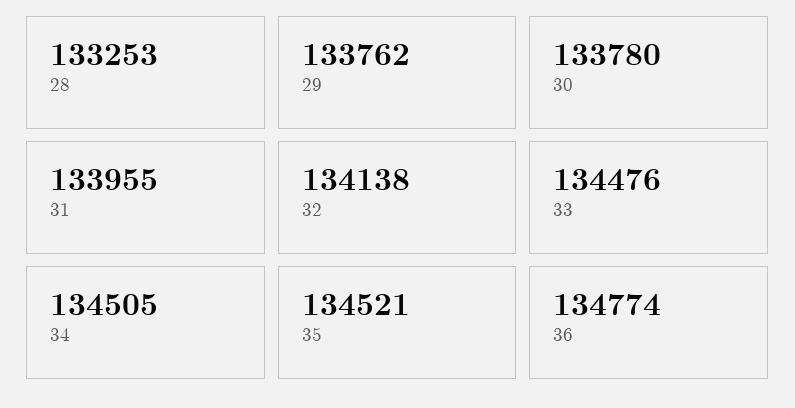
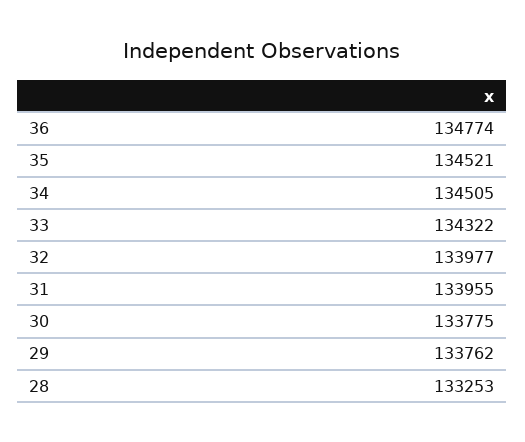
30: 133780 -> 133775
32: 134138 -> 133977
33: 134476 -> 134322

